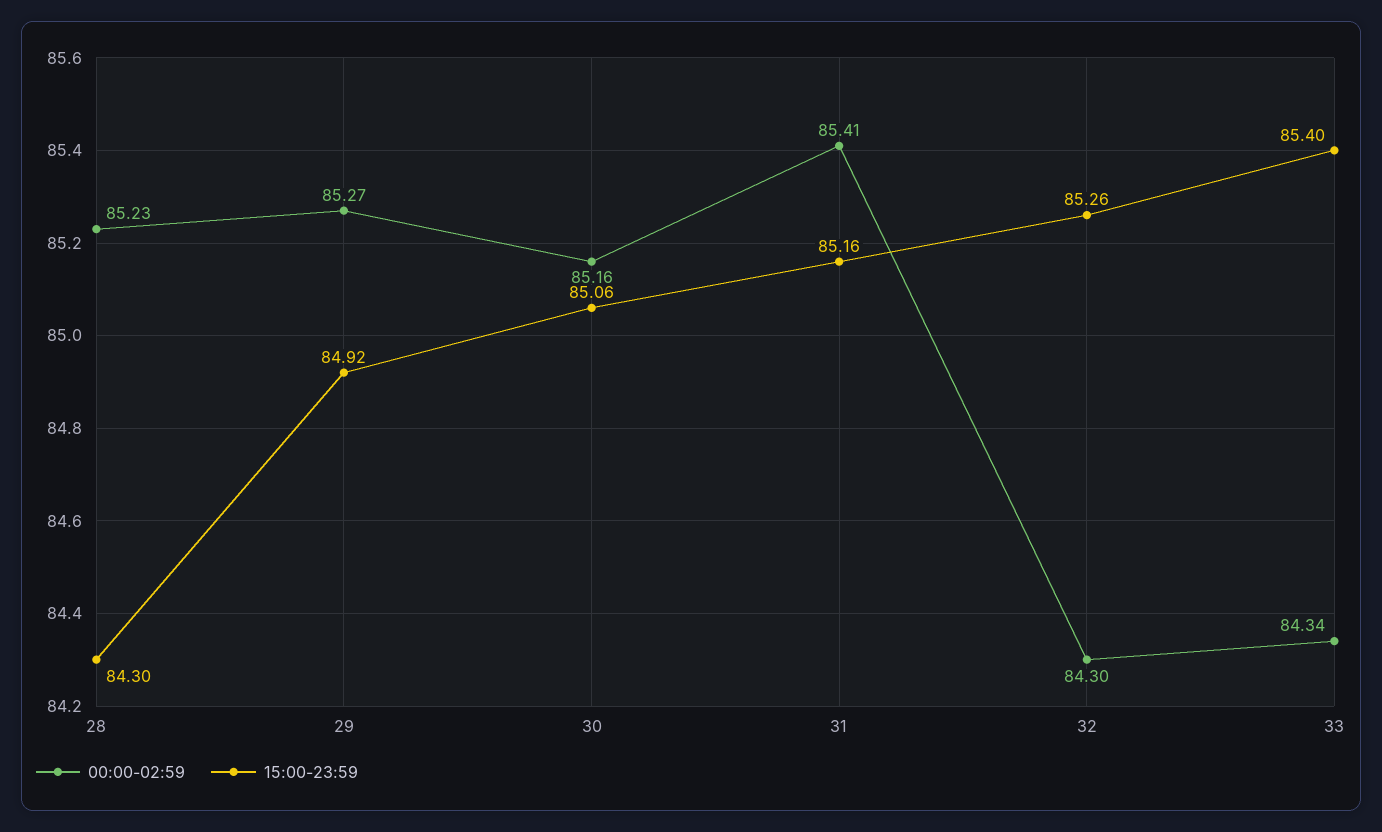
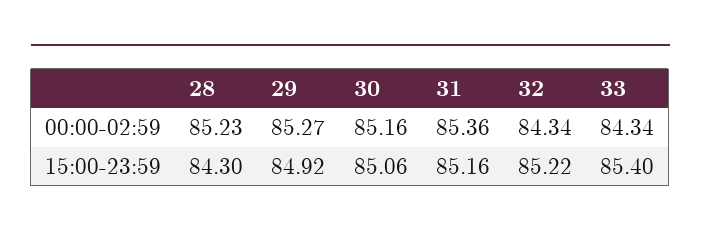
00:00-02:59, 31: 85.41 -> 85.36
00:00-02:59, 32: 84.3 -> 84.34
15:00-23:59, 32: 85.26 -> 85.22

